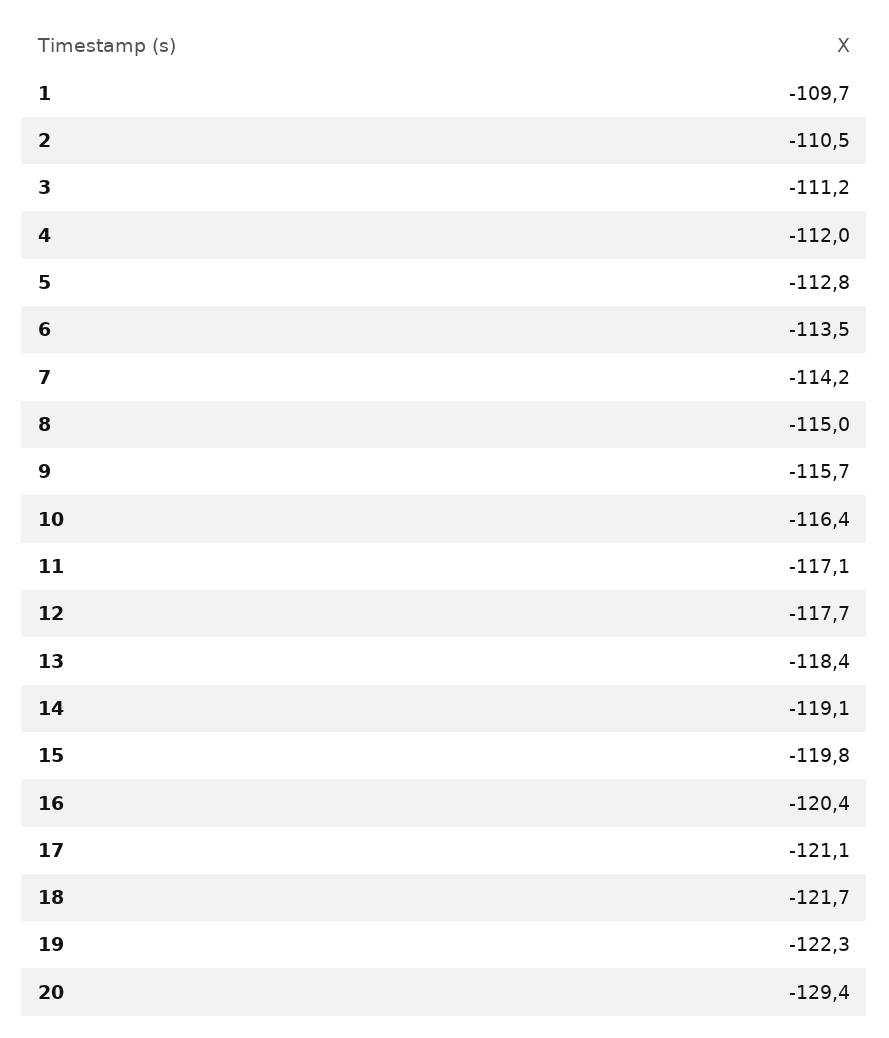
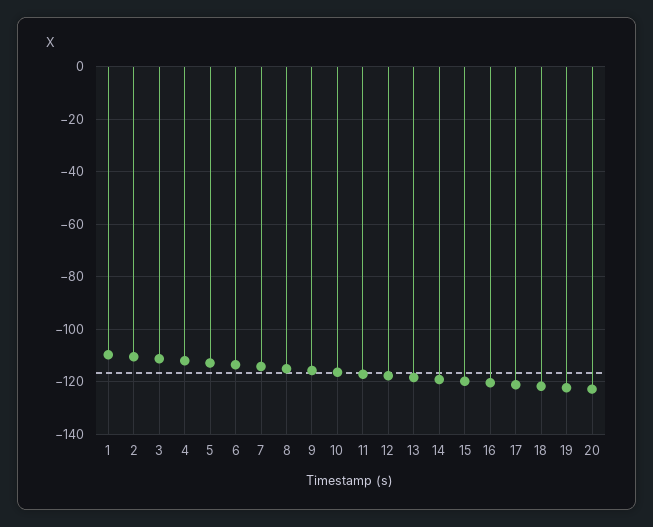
20: -129.4 -> -122.5

